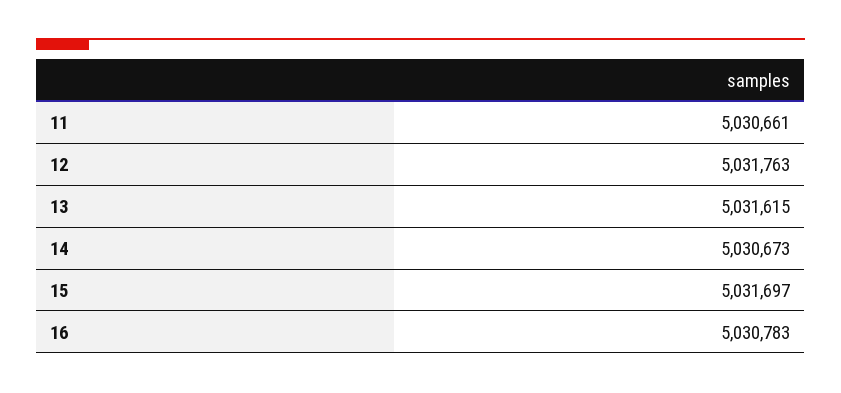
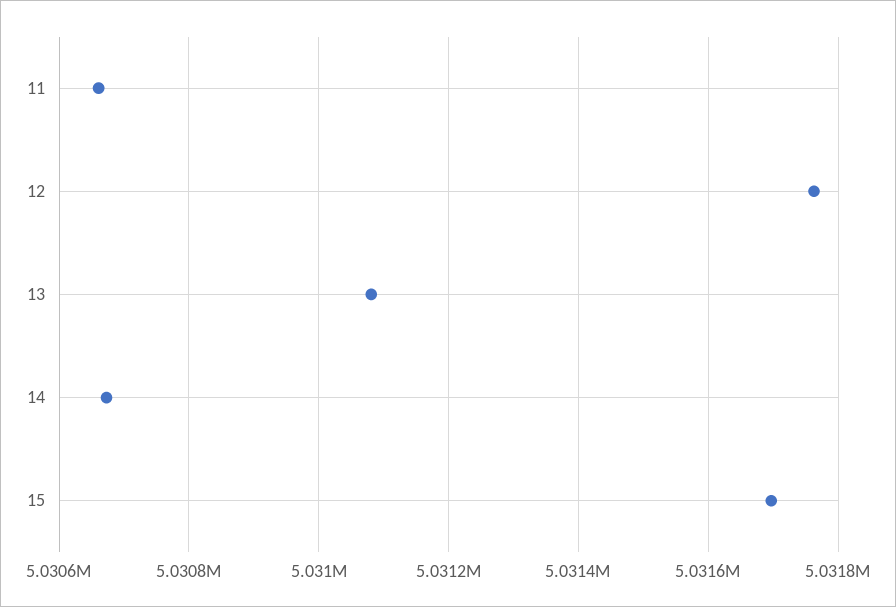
13: 5031615 -> 5031080
16: 5030783 -> none

